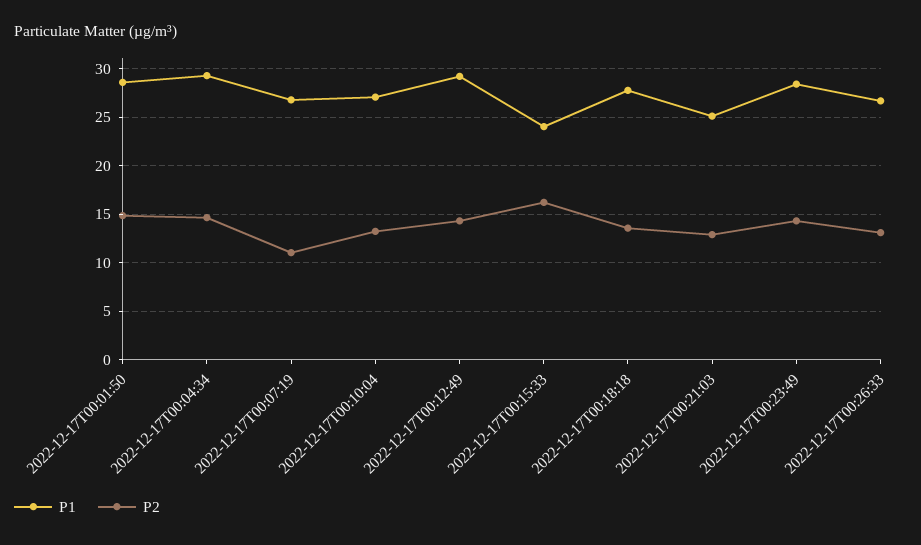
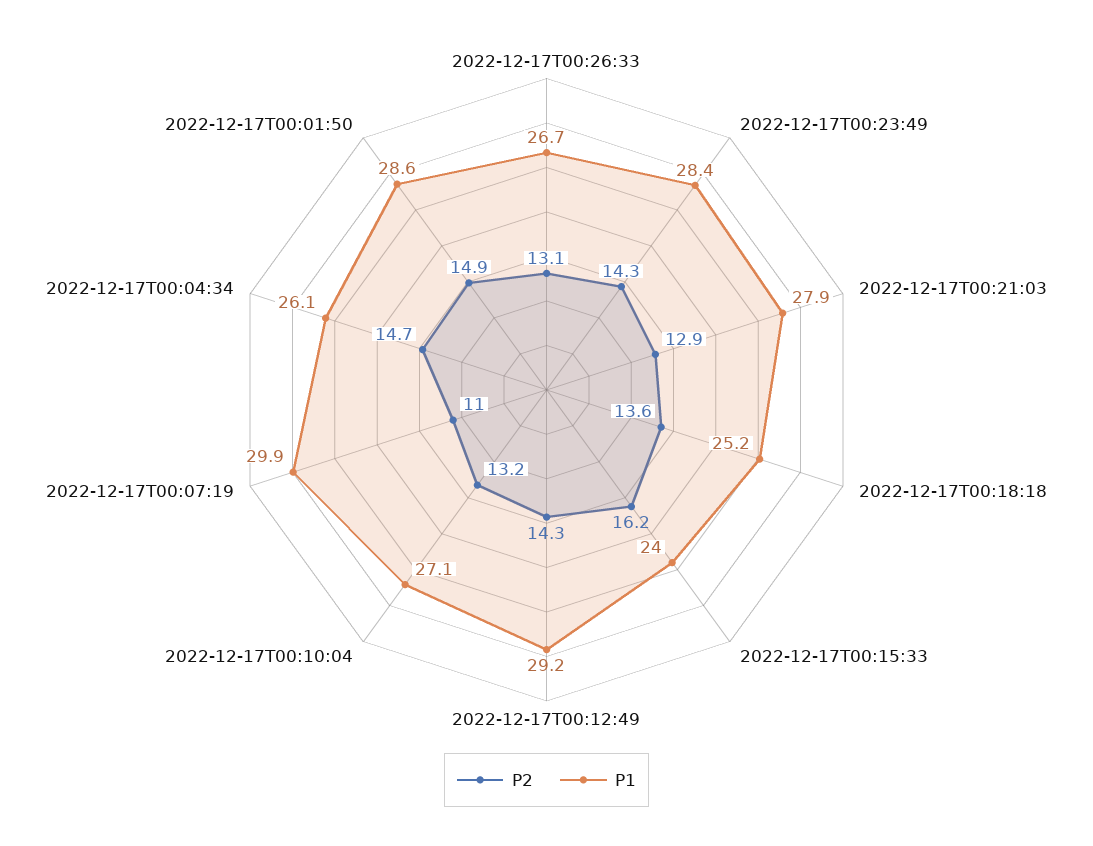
P1, 2022-12-17T00:04:34: 29 -> 26.1
P1, 2022-12-17T00:07:19: 27 -> 29.9
P1, 2022-12-17T00:18:18: 28 -> 25.2
P1, 2022-12-17T00:21:03: 25 -> 27.9

